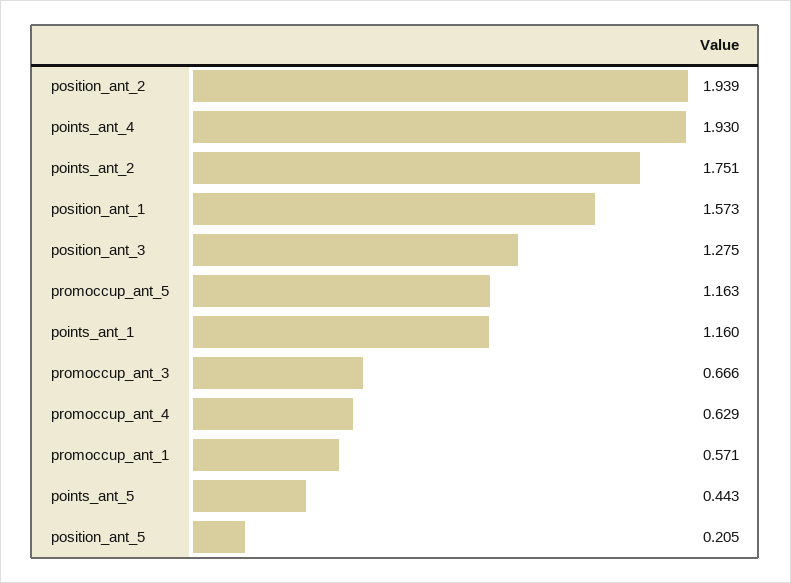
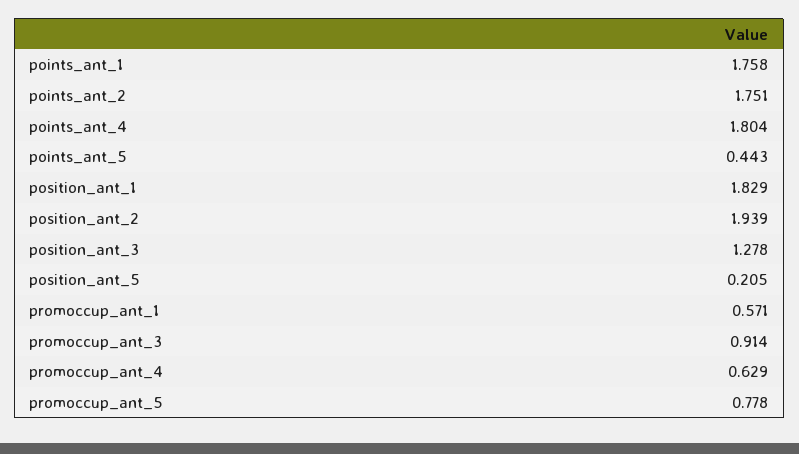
points_ant_4: 1.93 -> 1.804
position_ant_1: 1.573 -> 1.829
position_ant_3: 1.275 -> 1.278
promoccup_ant_5: 1.163 -> 0.778
points_ant_1: 1.16 -> 1.758
promoccup_ant_3: 0.666 -> 0.914

